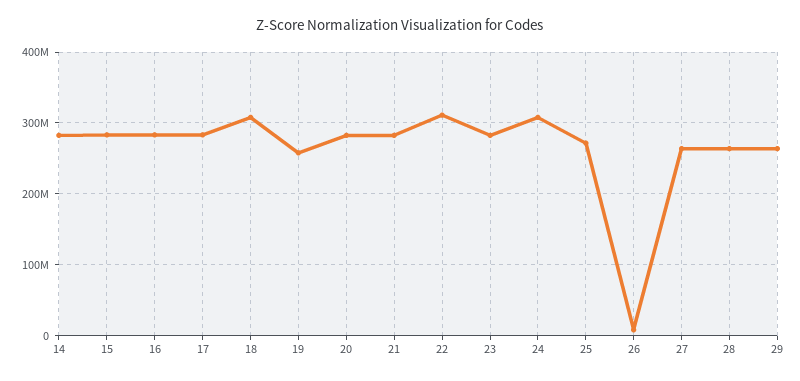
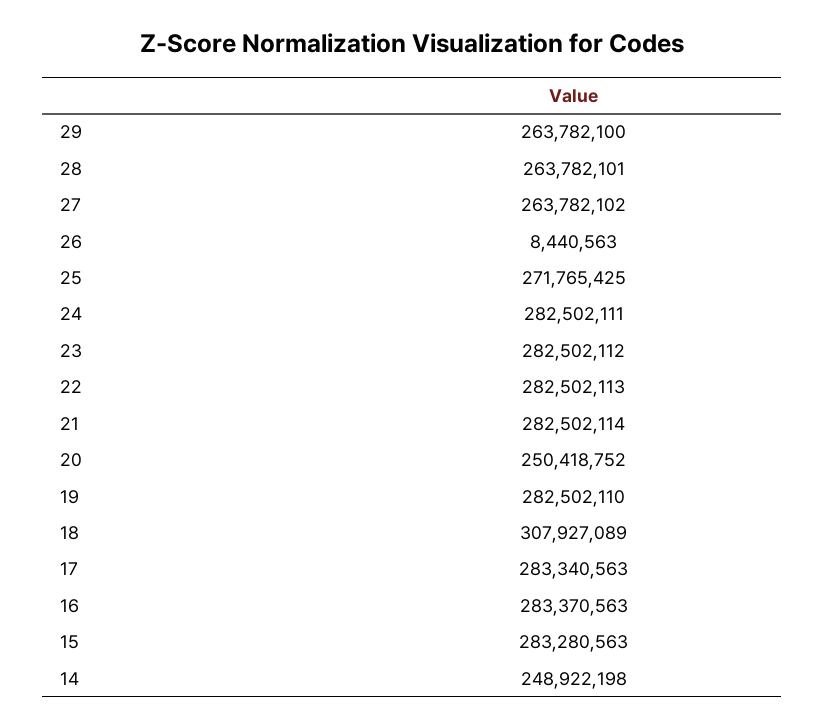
14: 280000000 -> 248922198
19: 260000000 -> 282502110
20: 280000000 -> 250418752
22: 310000000 -> 282502113
24: 310000000 -> 282502111

